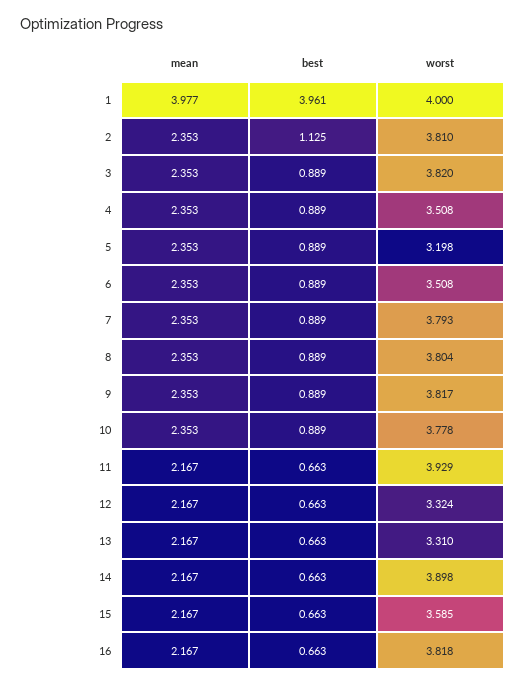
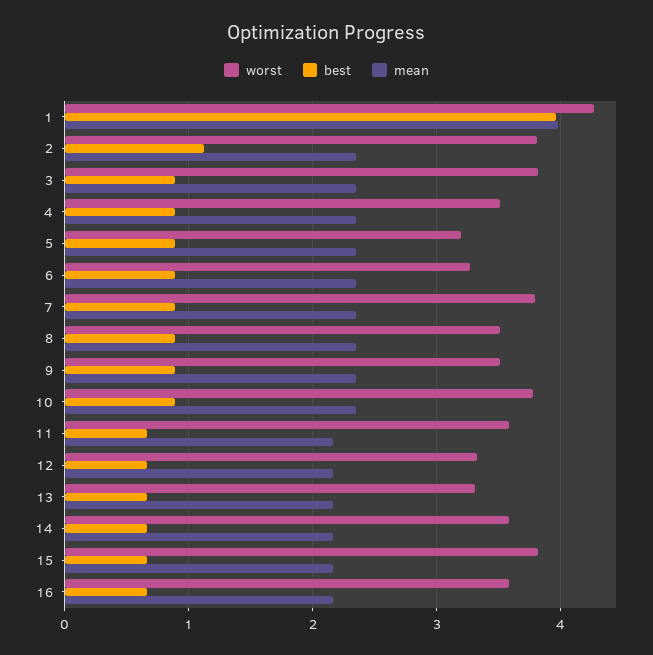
worst, 1: 4 -> 4.3
worst, 6: 3.508 -> 3.3
worst, 8: 3.804 -> 3.5
worst, 9: 3.817 -> 3.5
worst, 11: 3.929 -> 3.6
worst, 14: 3.898 -> 3.6
worst, 15: 3.585 -> 3.8
worst, 16: 3.818 -> 3.6

